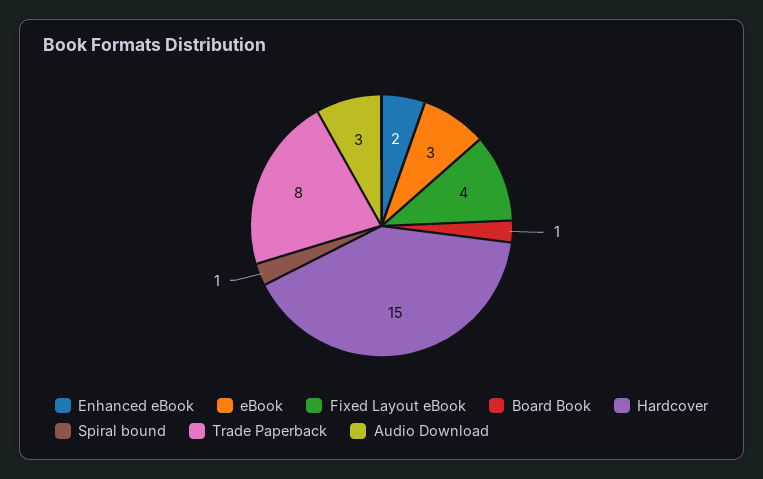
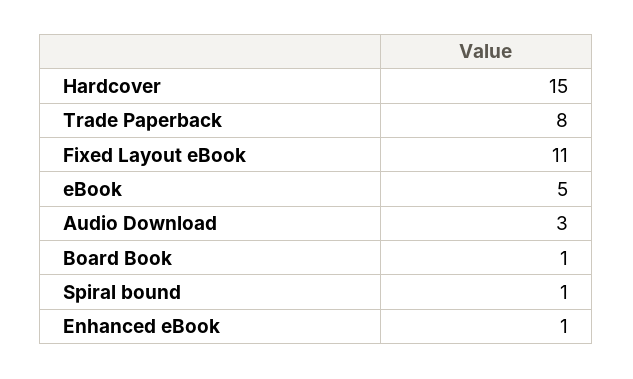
Enhanced eBook: 2 -> 1
eBook: 3 -> 5
Fixed Layout eBook: 4 -> 11

